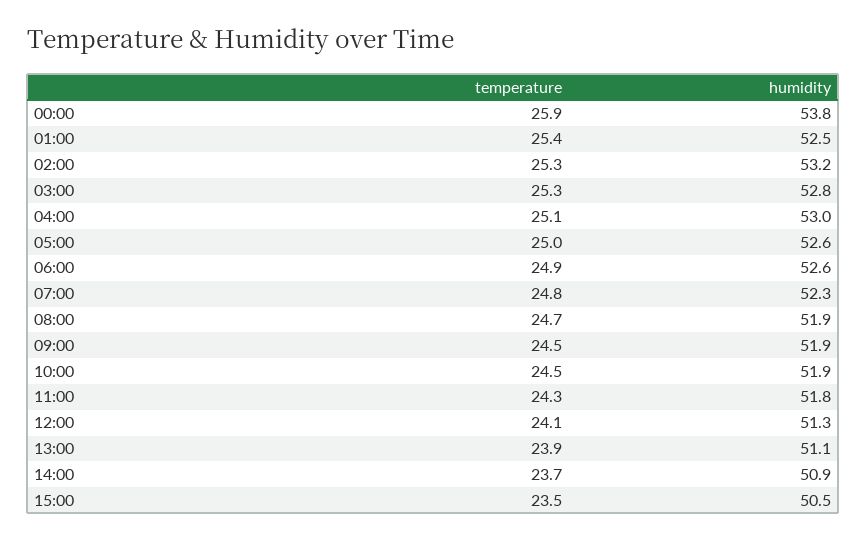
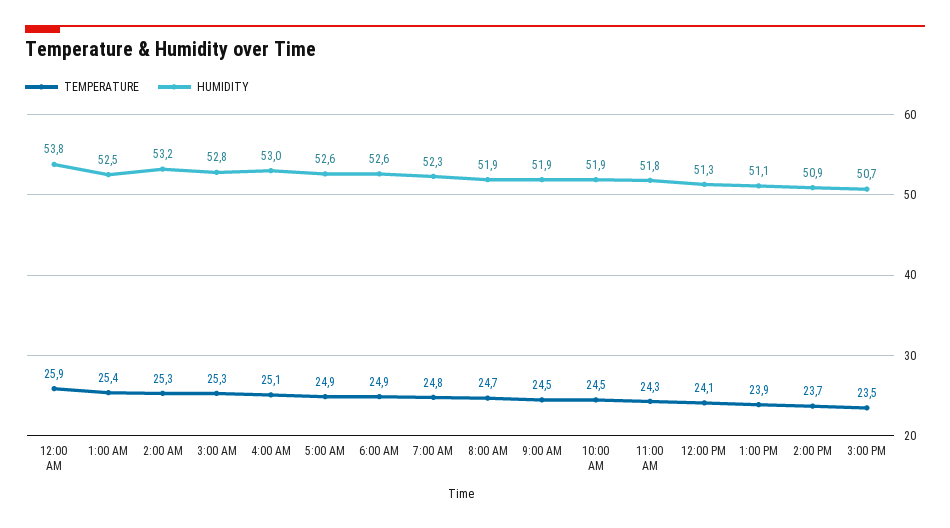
temperature, 05:00: 25 -> 24.9
humidity, 15:00: 50.5 -> 50.7

